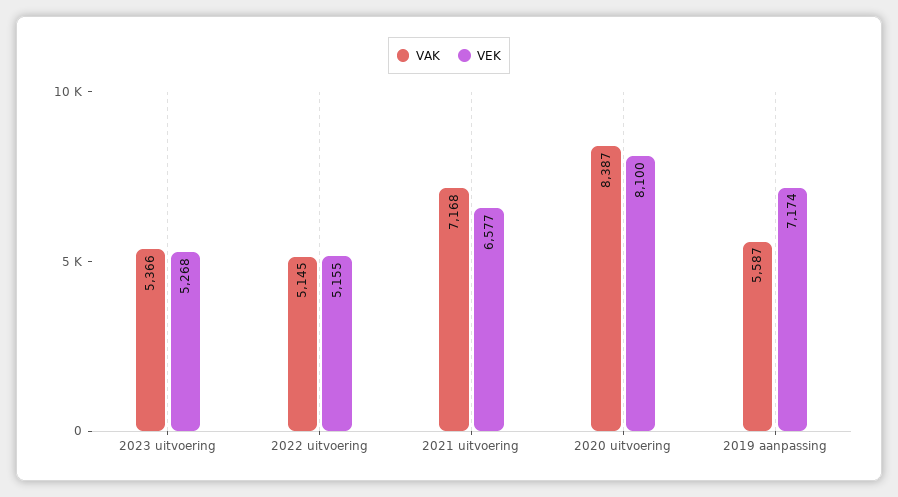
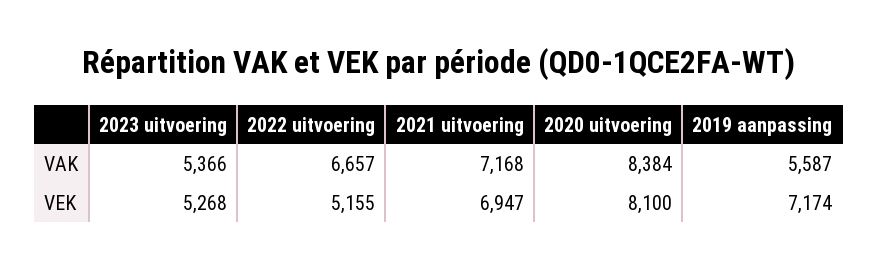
VAK, 2022 uitvoering: 5145 -> 6657
VEK, 2021 uitvoering: 6577 -> 6947
VAK, 2020 uitvoering: 8387 -> 8384

